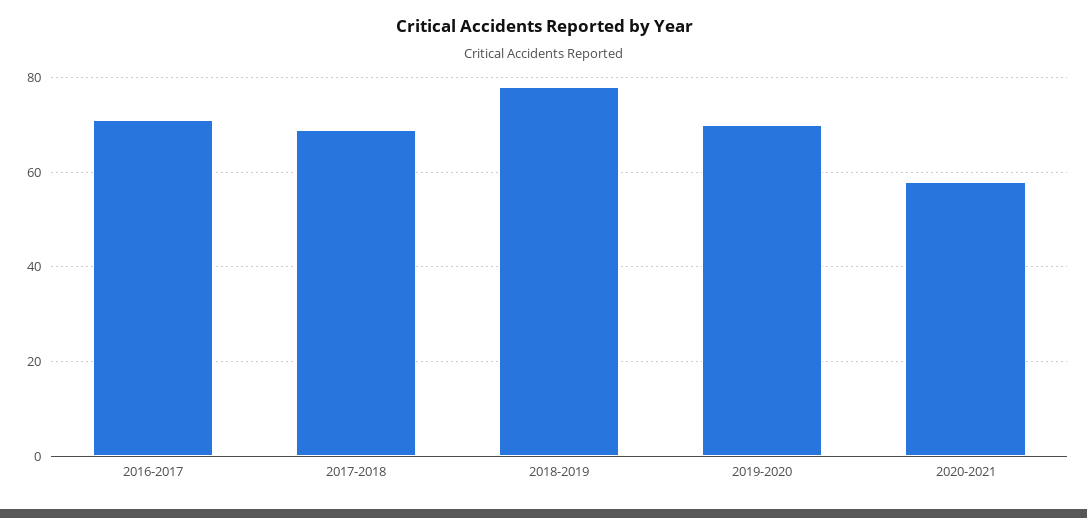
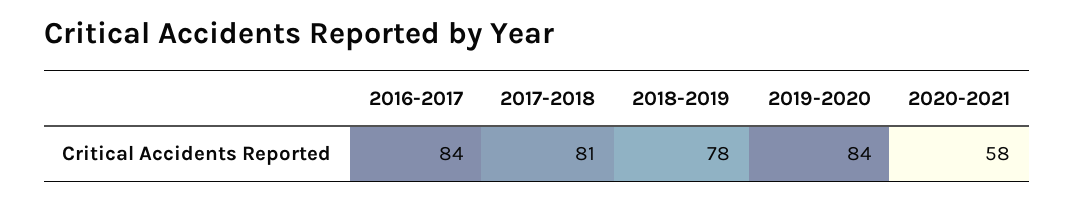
2016-2017: 70 -> 84
2017-2018: 70 -> 81
2019-2020: 70 -> 84

